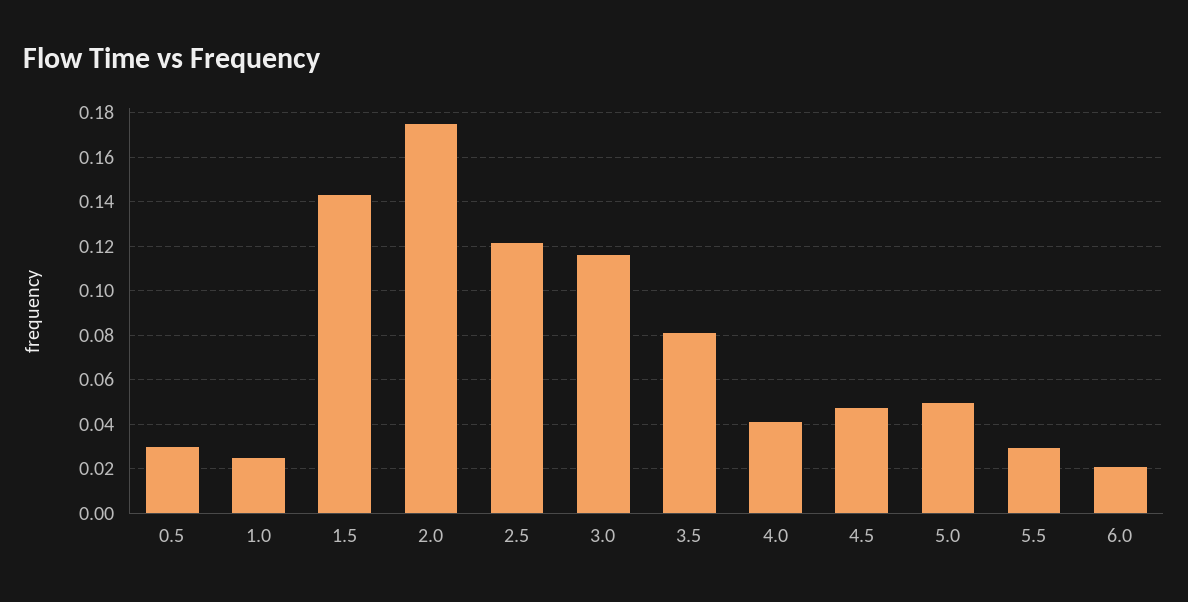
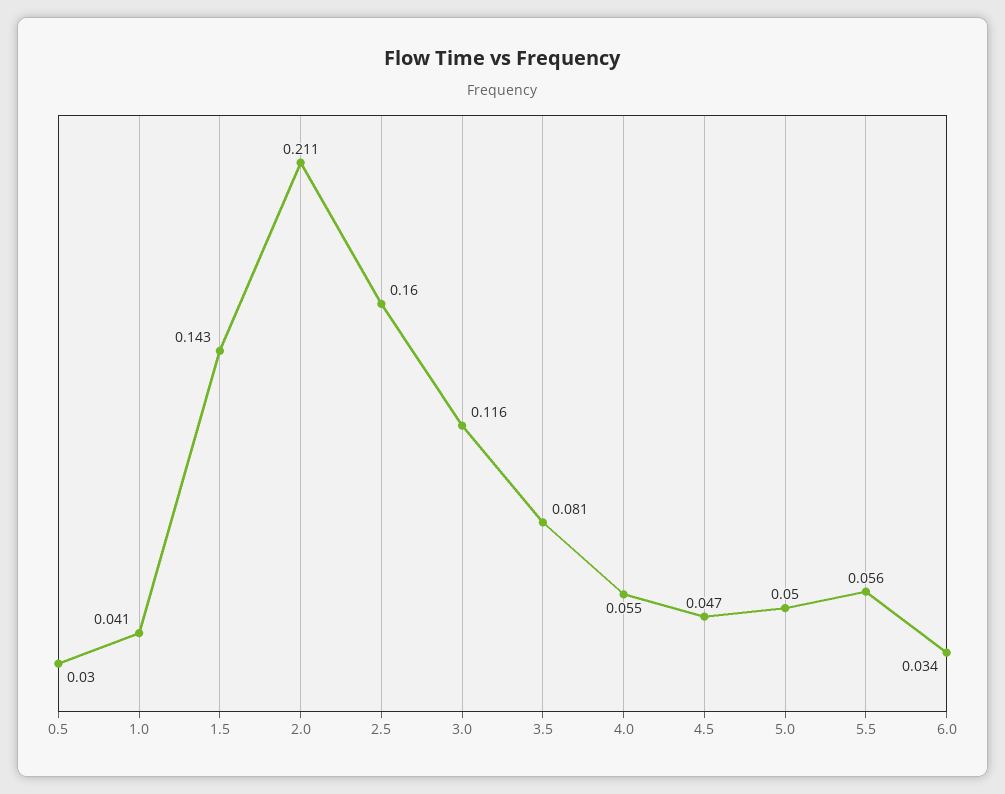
1.0: 0.025 -> 0.041
2.0: 0.175 -> 0.211
2.5: 0.12 -> 0.16
4.0: 0.04 -> 0.055
5.5: 0.03 -> 0.056
6.0: 0.02 -> 0.034

